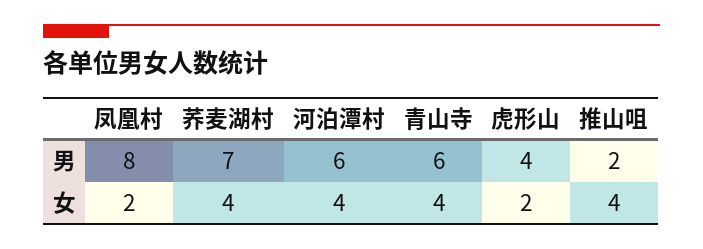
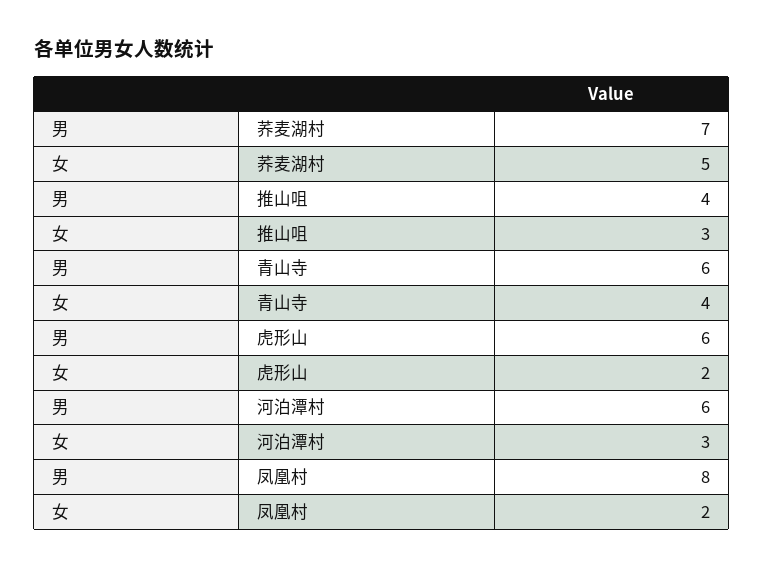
虎形山, 男: 4 -> 6
推山咀, 男: 2 -> 4
荞麦湖村, 女: 4 -> 5
河泊潭村, 女: 4 -> 3
推山咀, 女: 4 -> 3

